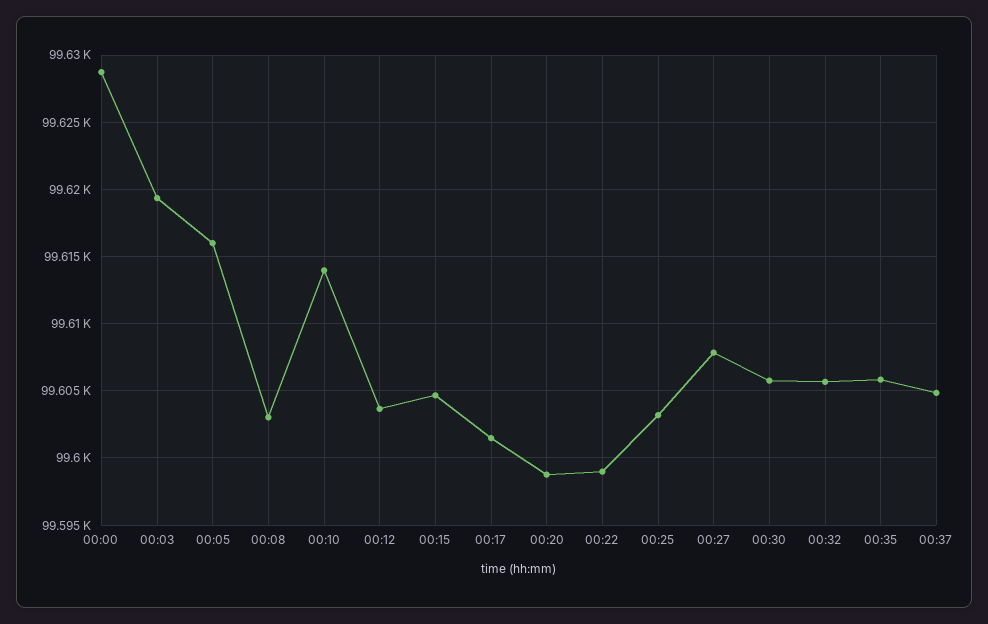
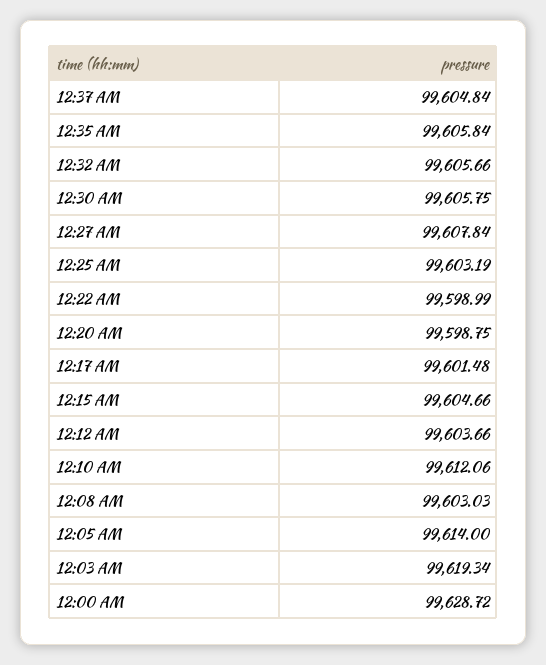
00:05: 99616 -> 99614
00:10: 99614 -> 99612.06

